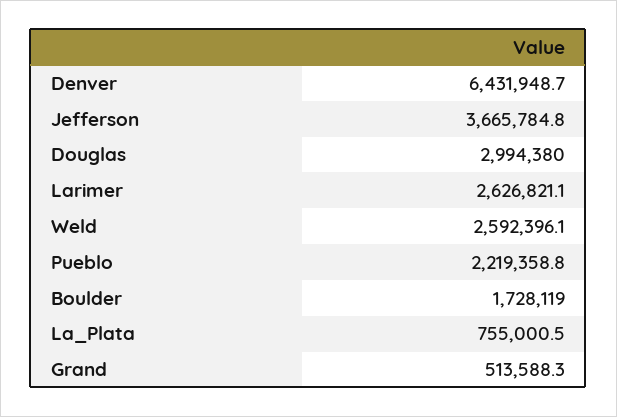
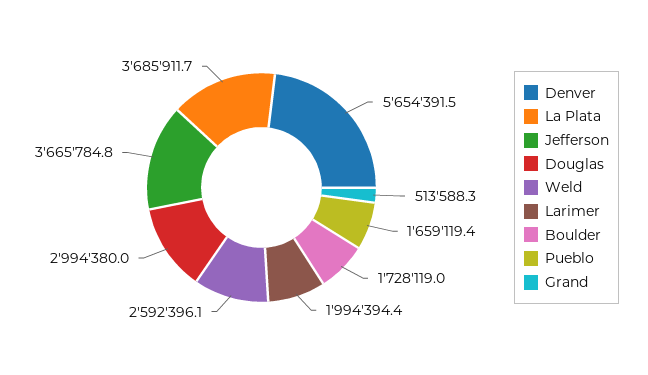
Denver: 6431948.7 -> 5654391.5
Larimer: 2626821.1 -> 1994394.4
Pueblo: 2219358.8 -> 1659119.4
La_Plata: 755000.5 -> 3685911.7

